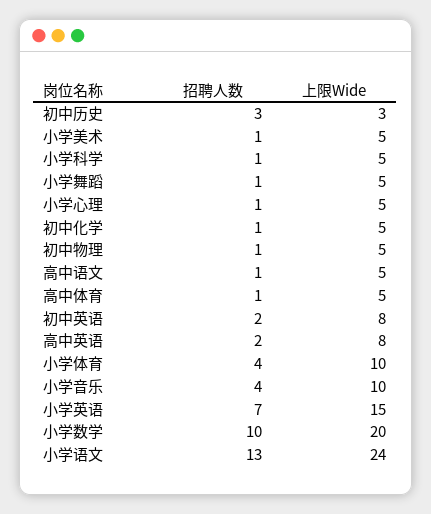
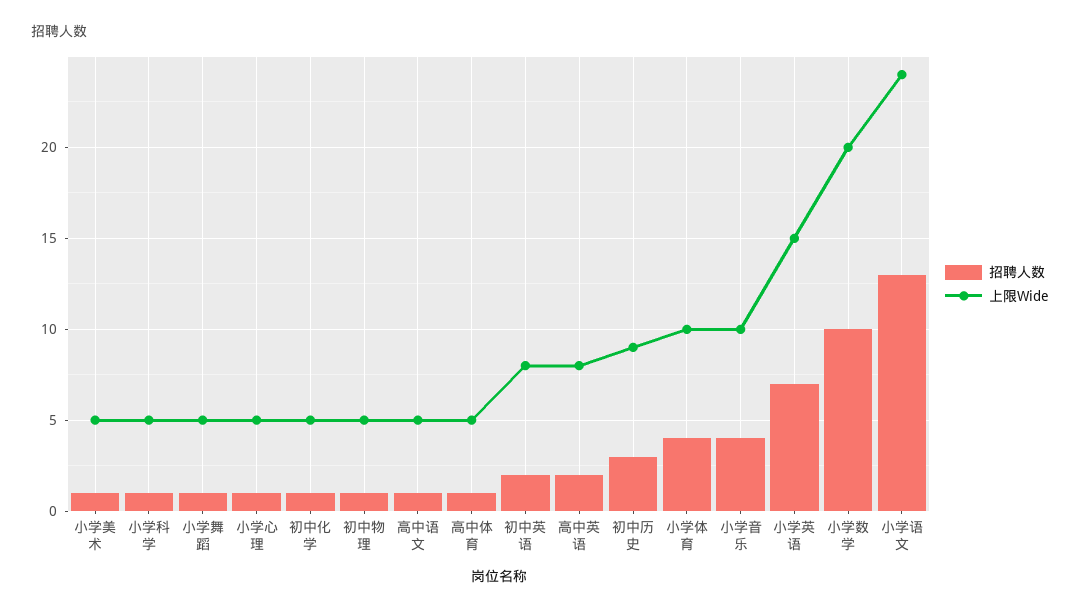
上限Wide, 初中历史: 3 -> 9

